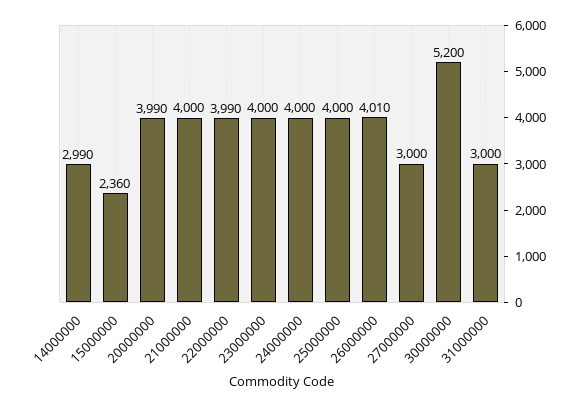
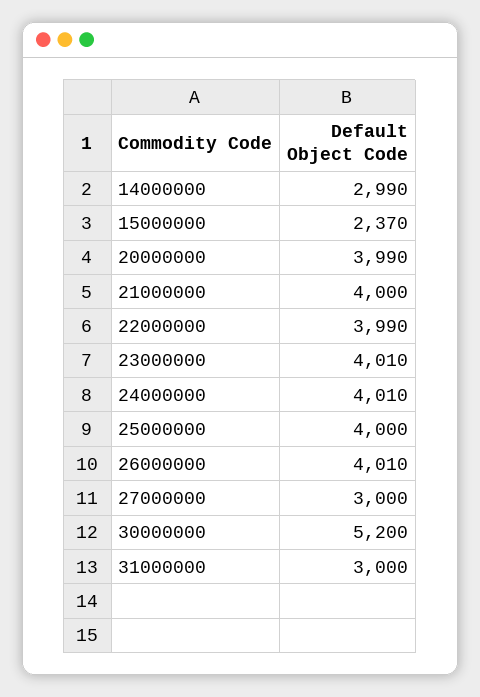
15000000: 2360 -> 2370
23000000: 4000 -> 4010
24000000: 4000 -> 4010

